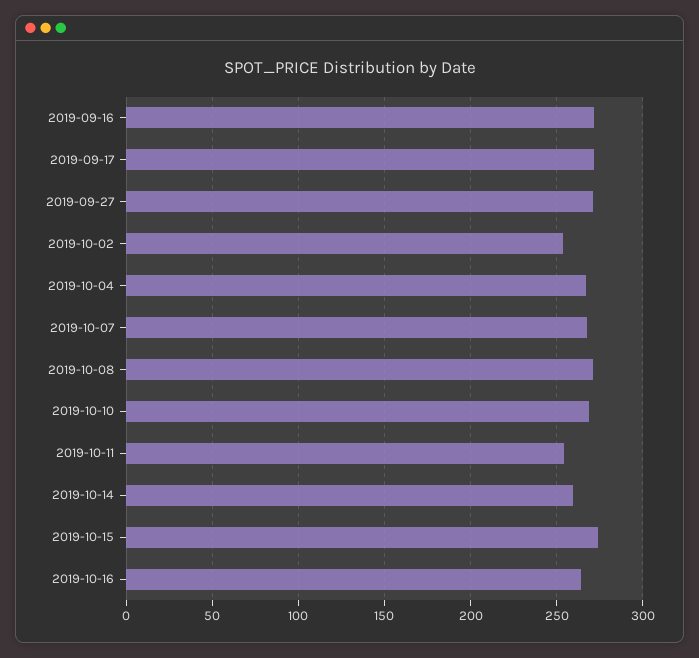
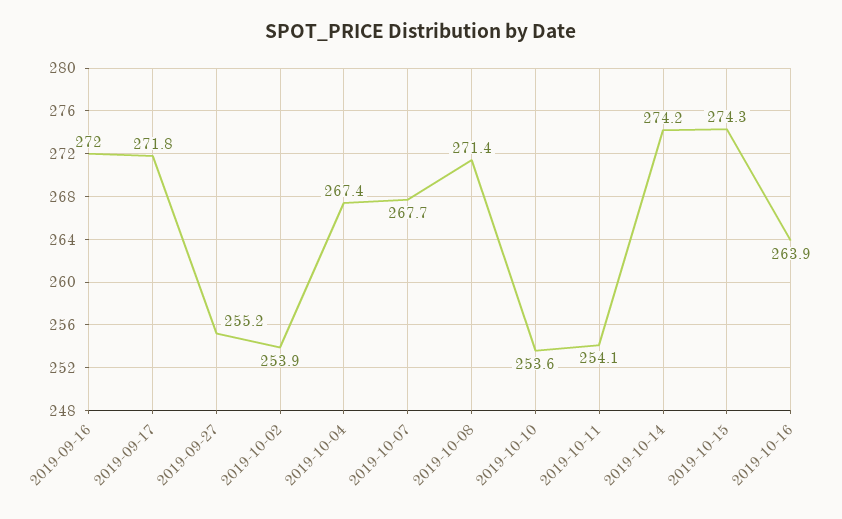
2019-09-27: 270 -> 255.2
2019-10-10: 270 -> 253.6
2019-10-14: 260 -> 274.2

